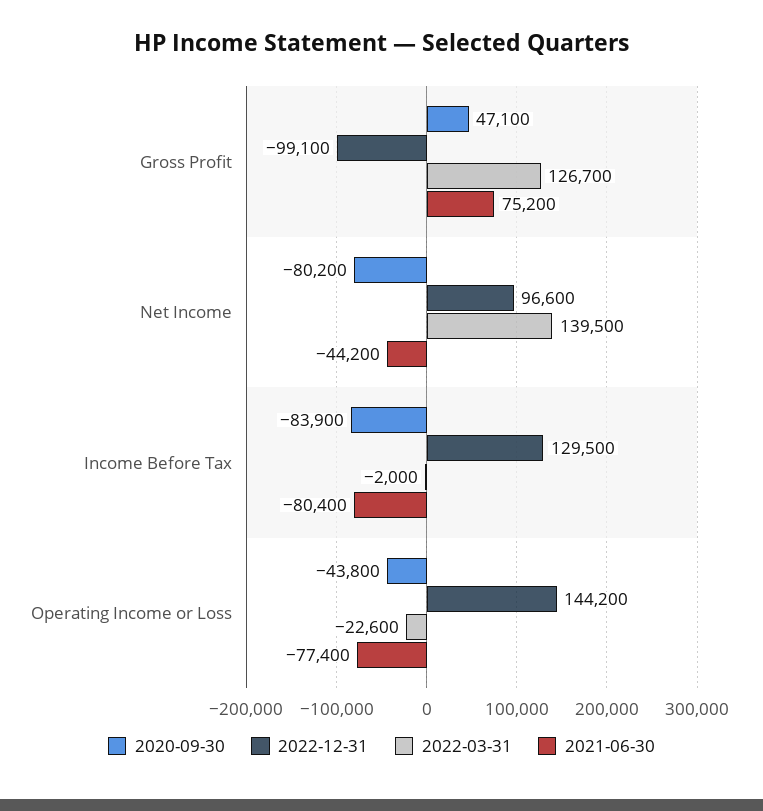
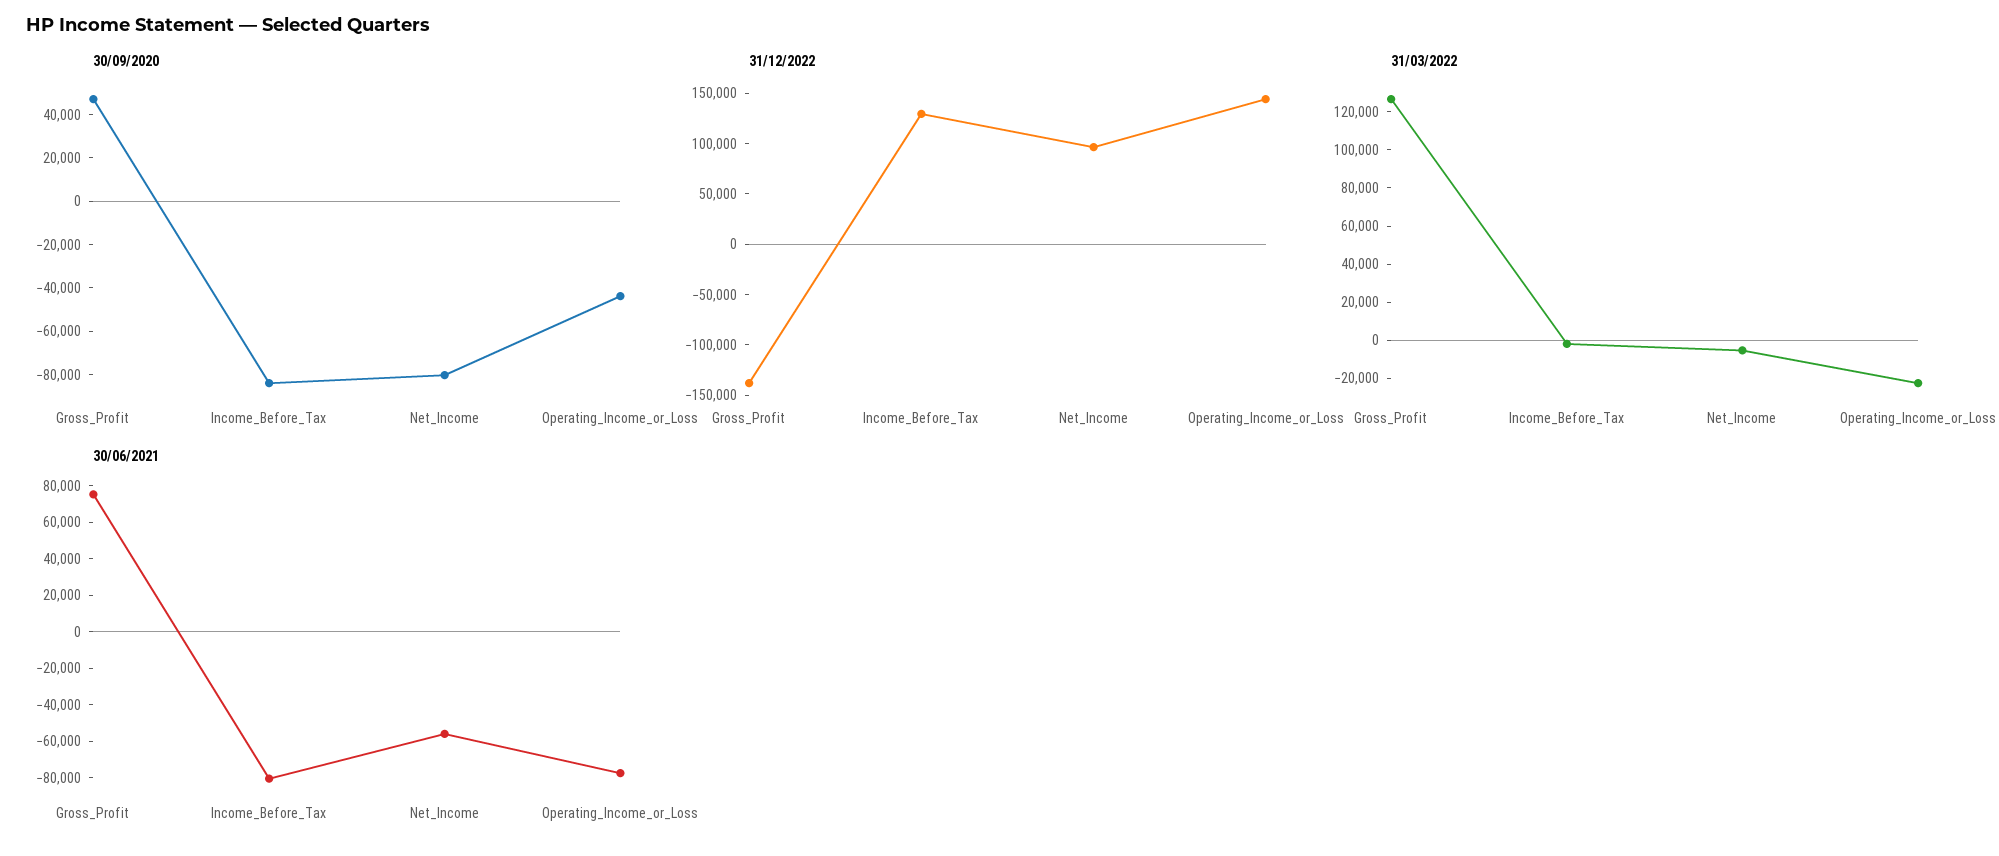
2022-12-31, Gross Profit: -99100 -> -140000
2022-03-31, Net Income: 139500 -> -5000
2021-06-30, Net Income: -44200 -> -55000

